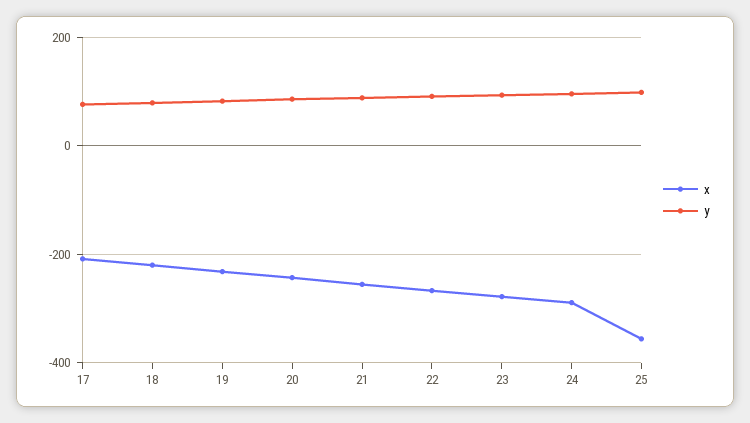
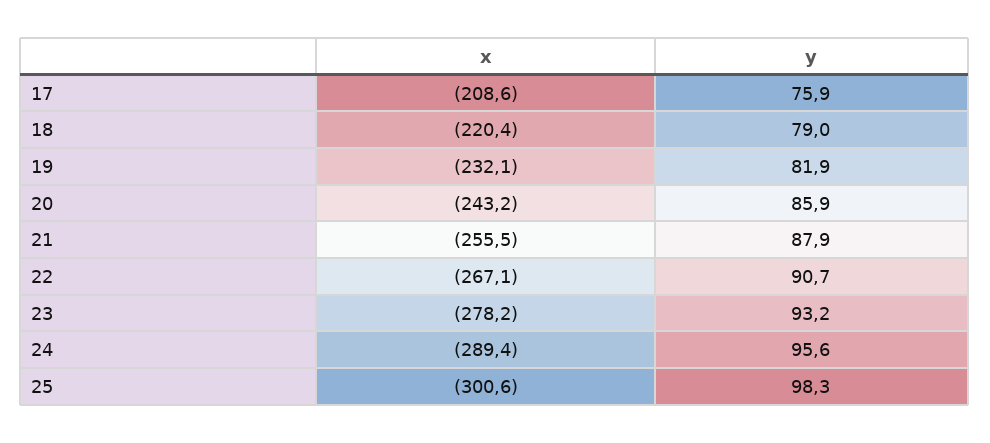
x, 25: -360 -> -300.6

